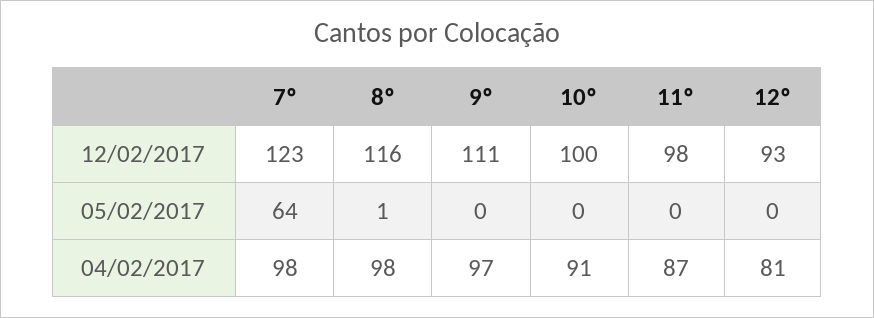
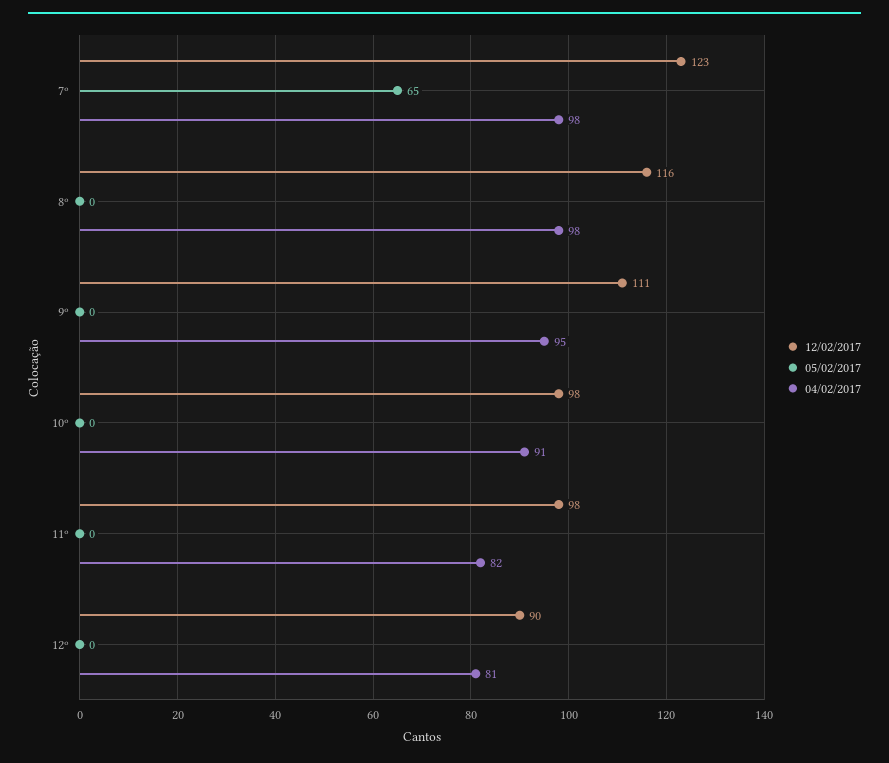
12/02/2017, 10º: 100 -> 98
12/02/2017, 12º: 93 -> 90
05/02/2017, 7º: 64 -> 65
05/02/2017, 8º: 1 -> 0
04/02/2017, 9º: 97 -> 95
04/02/2017, 11º: 87 -> 82

